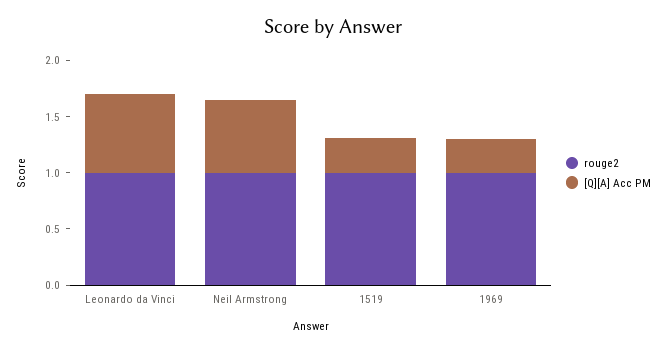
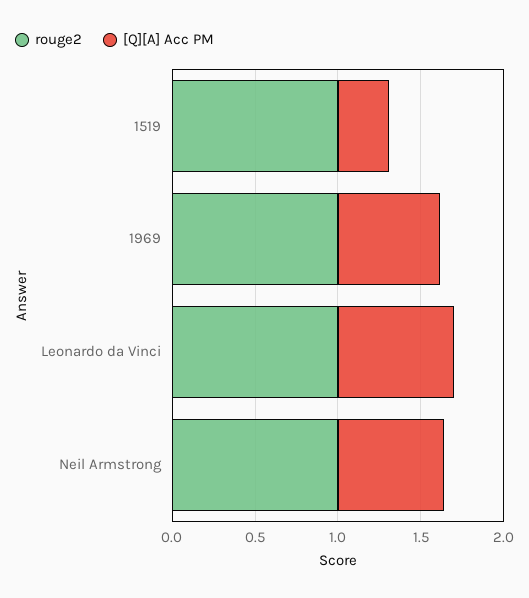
[Q][A] Acc PM, 1969: 0.3 -> 0.6

